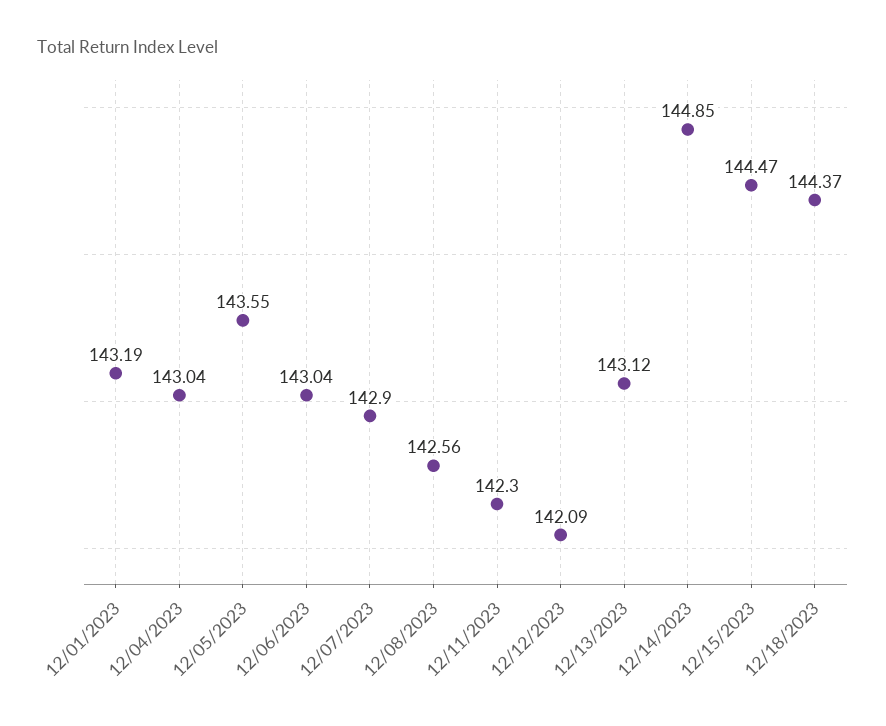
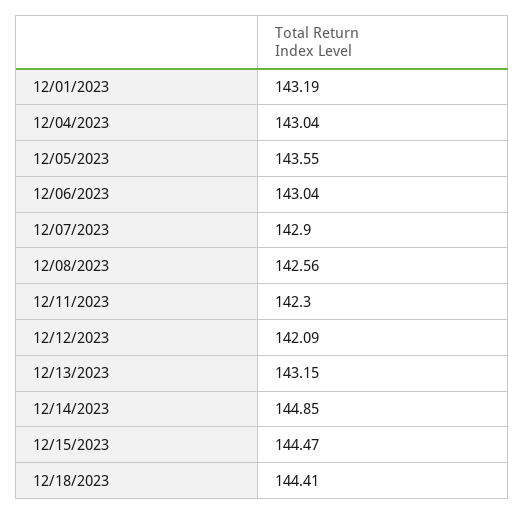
12/13/2023: 143.12 -> 143.15
12/18/2023: 144.37 -> 144.41

